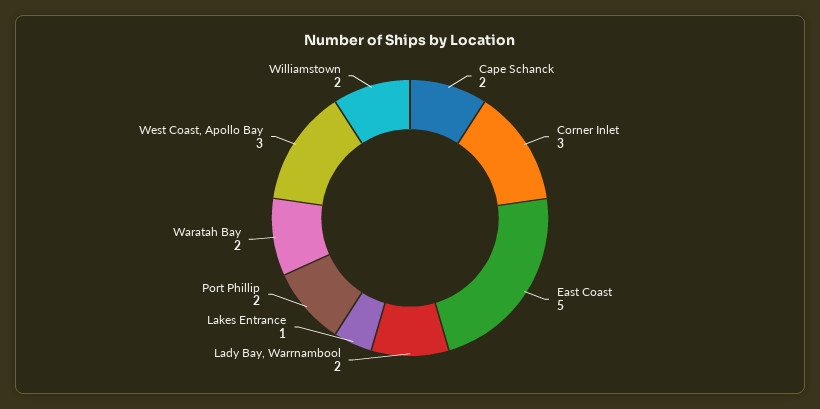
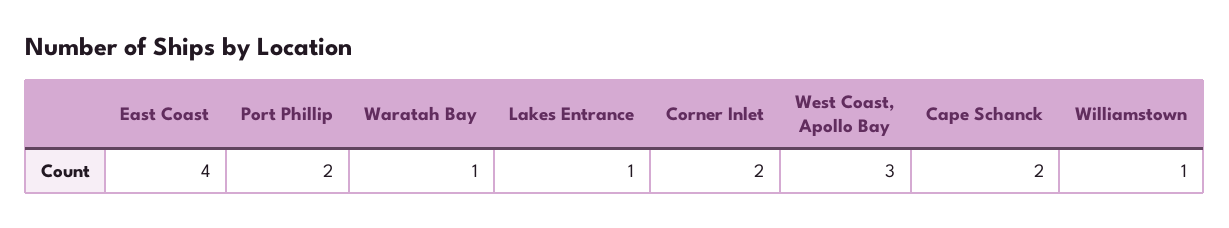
Corner Inlet: 3 -> 2
East Coast: 5 -> 4
Lady Bay, Warrnambool: 2 -> none
Waratah Bay: 2 -> 1
Williamstown: 2 -> 1

